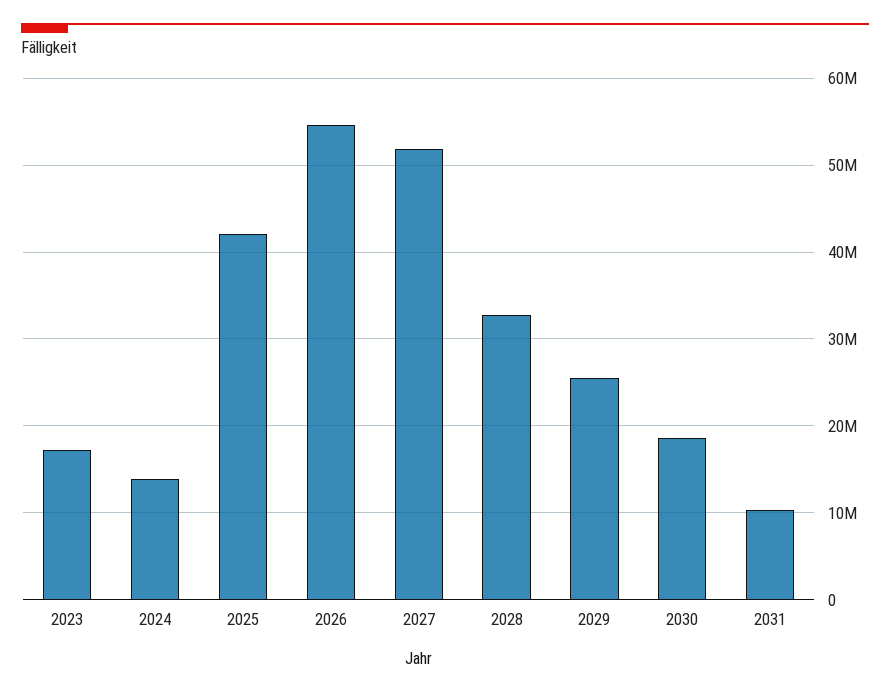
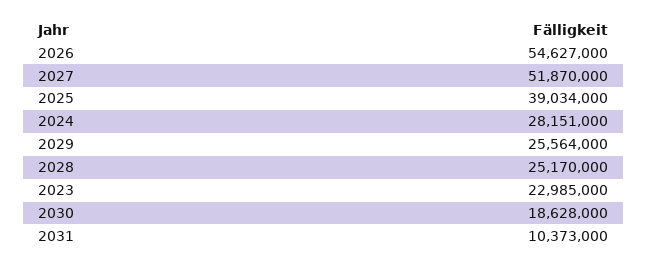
2023: 17000000 -> 22985000
2024: 14000000 -> 28151000
2025: 42000000 -> 39034000
2028: 33000000 -> 25170000

